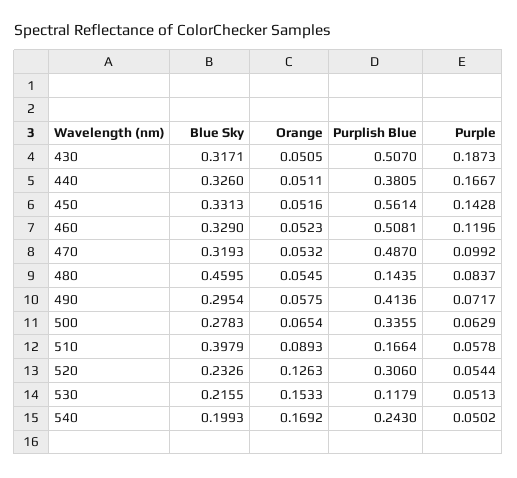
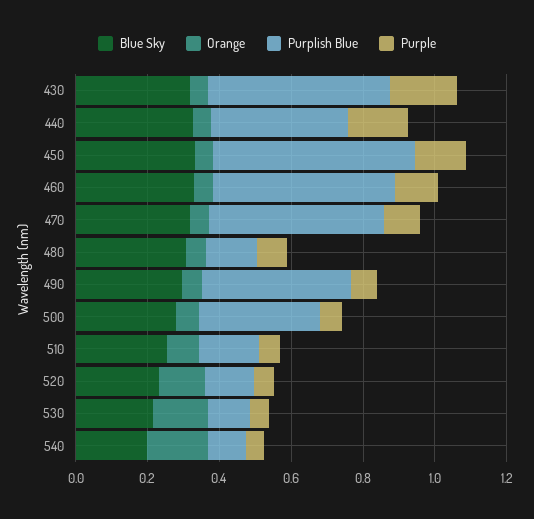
Blue Sky, 480: 0.4595 -> 0.3
Blue Sky, 510: 0.3979 -> 0.25
Purplish Blue, 520: 0.306 -> 0.15
Purplish Blue, 540: 0.243 -> 0.1

